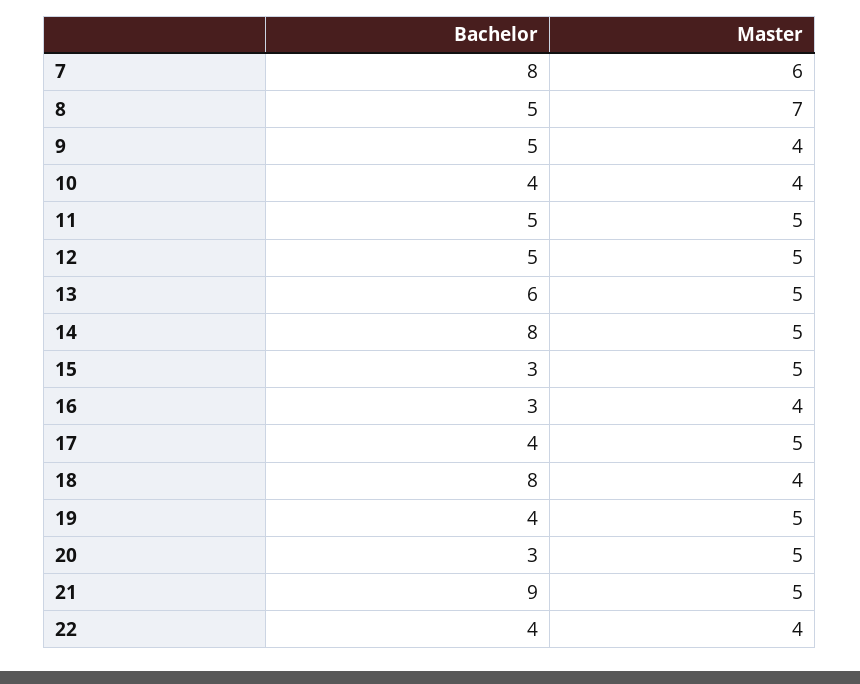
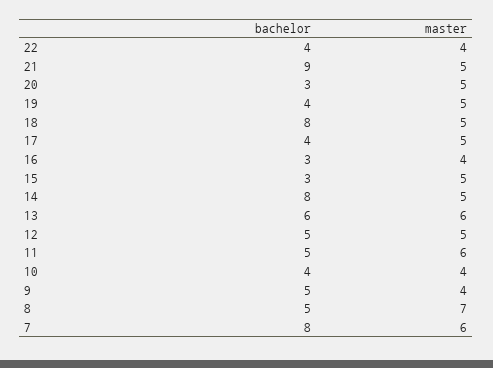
Master, 11: 5 -> 6
Master, 13: 5 -> 6
Master, 18: 4 -> 5

